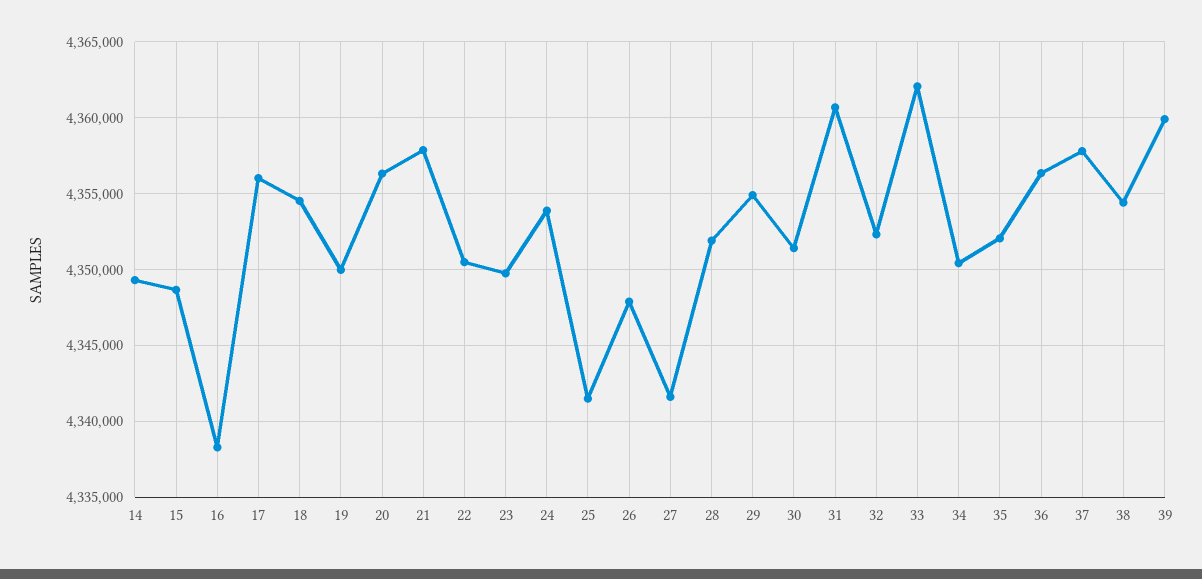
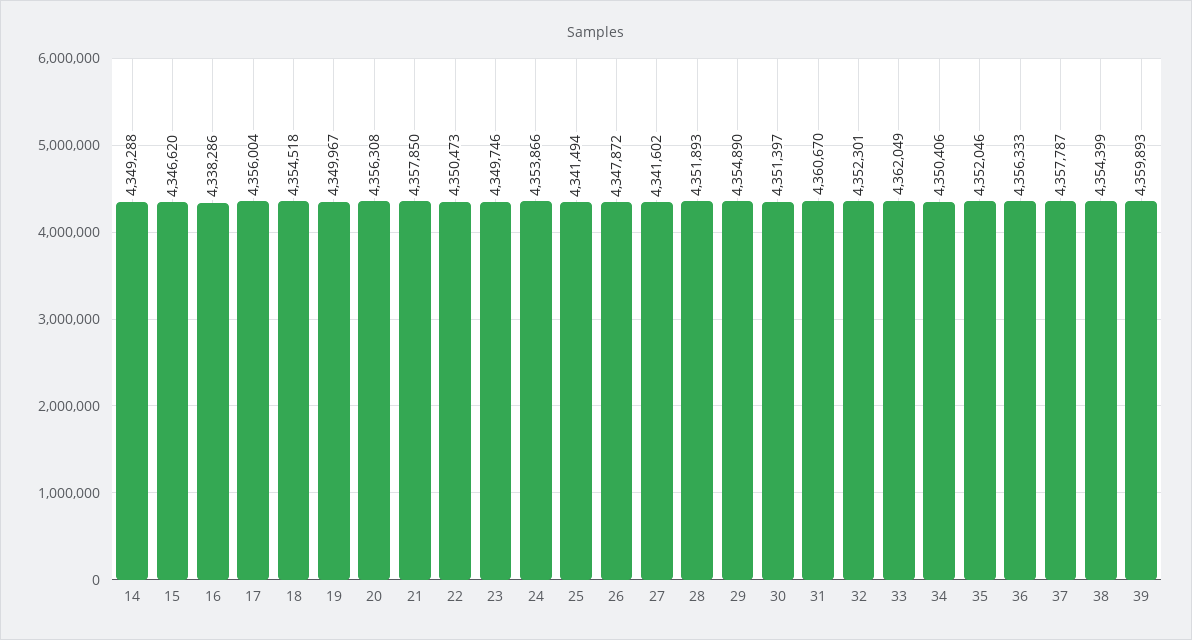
15: 4348500 -> 4346620

